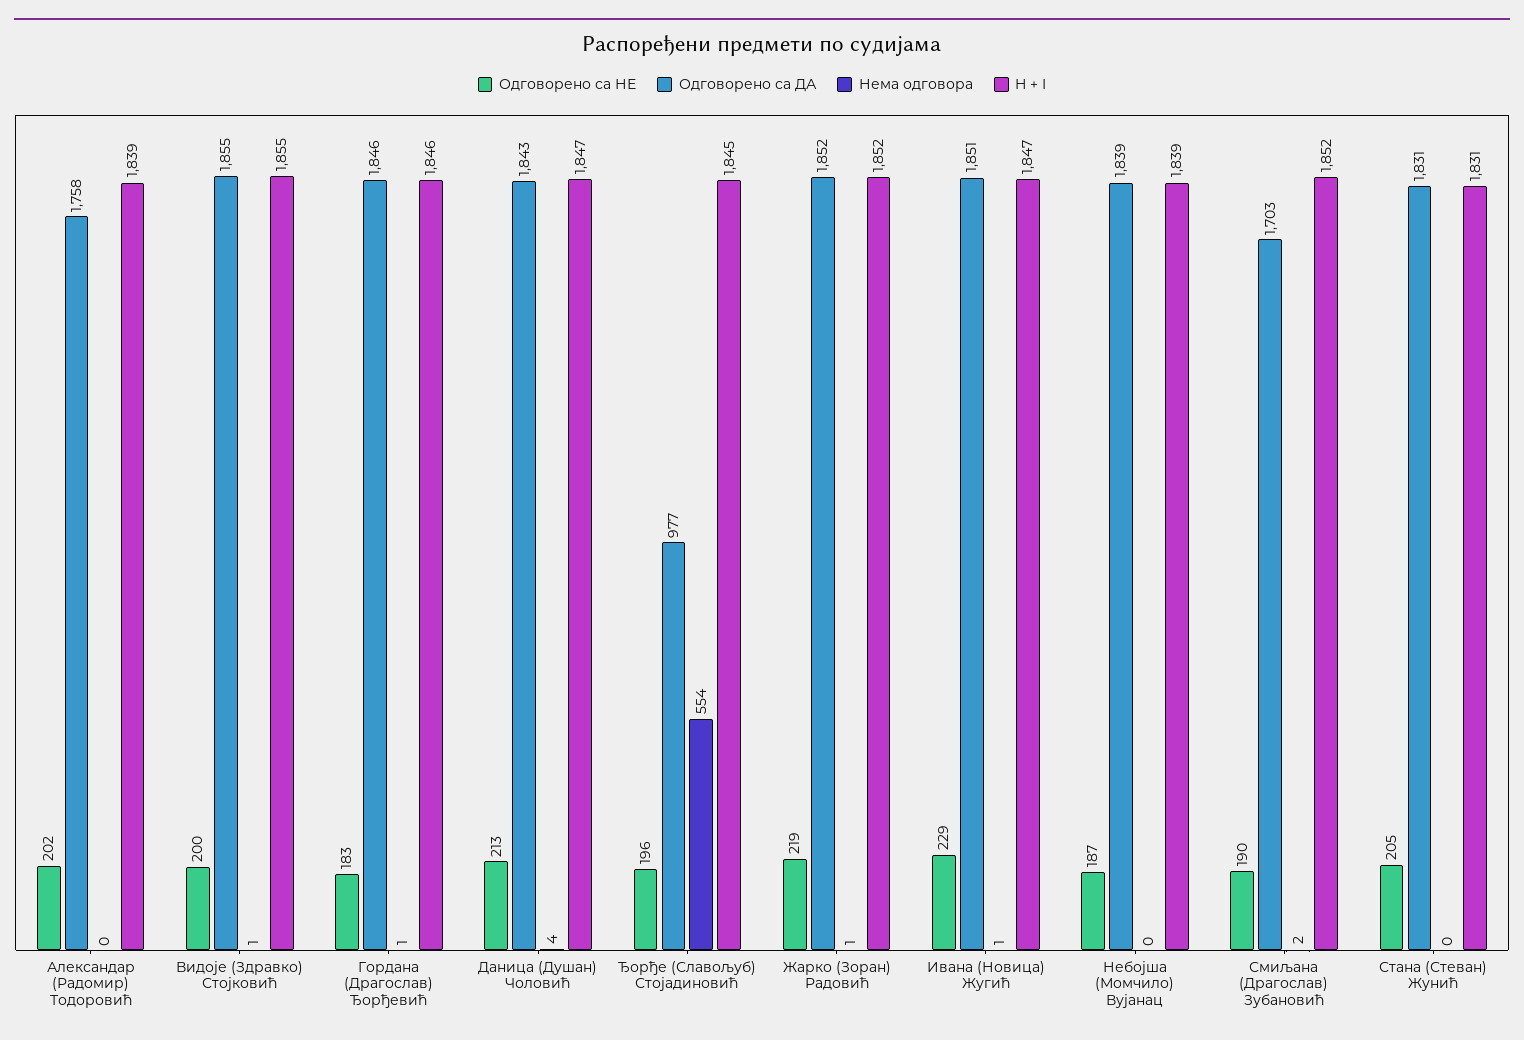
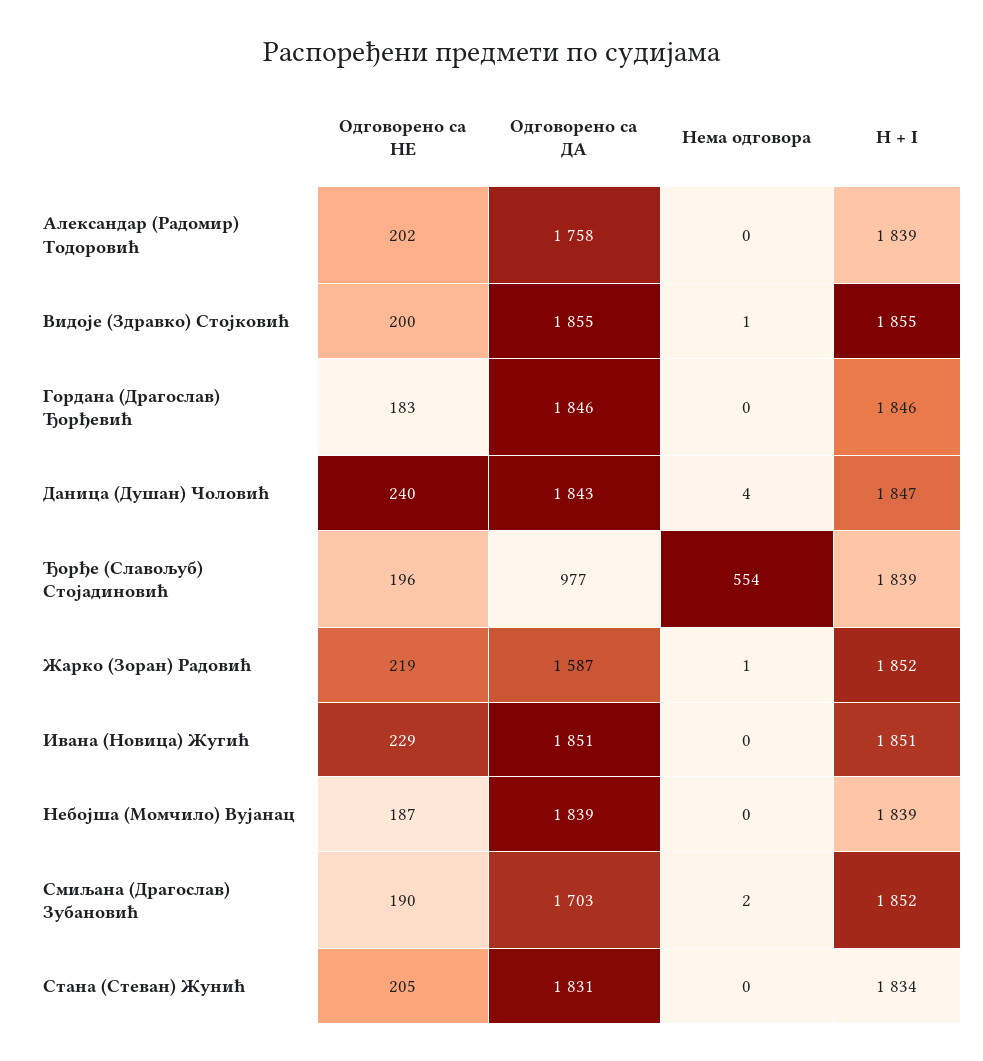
Нема одговора, Гордана (Драгослав) Ђорђевић: 1 -> 0
Одговорено са НЕ, Даница (Душан) Чоловић: 213 -> 240
H + I, Ђорђе (Славољуб) Стојадиновић: 1845 -> 1839
Одговорено са ДА, Жарко (Зоран) Радовић: 1852 -> 1587
Нема одговора, Ивана (Новица) Жугић: 1 -> 0
H + I, Ивана (Новица) Жугић: 1847 -> 1851
H + I, Стана (Стеван) Жунић: 1831 -> 1834

